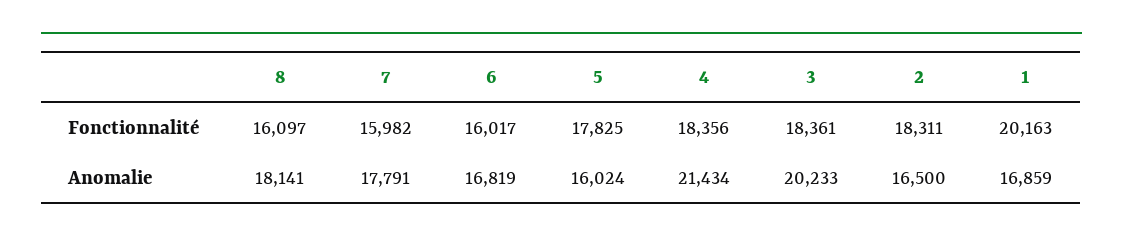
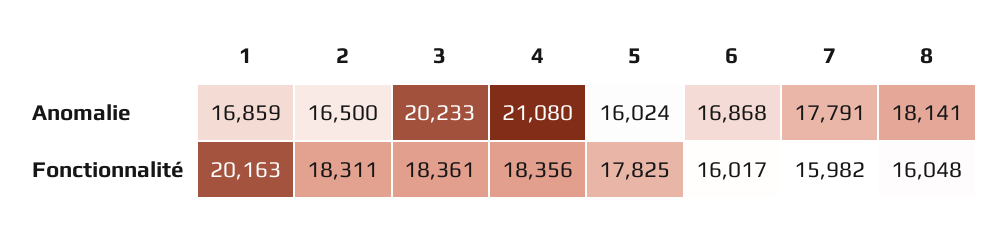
8, Fonctionnalité: 16097 -> 16048
6, Anomalie: 16819 -> 16868
4, Anomalie: 21434 -> 21080

